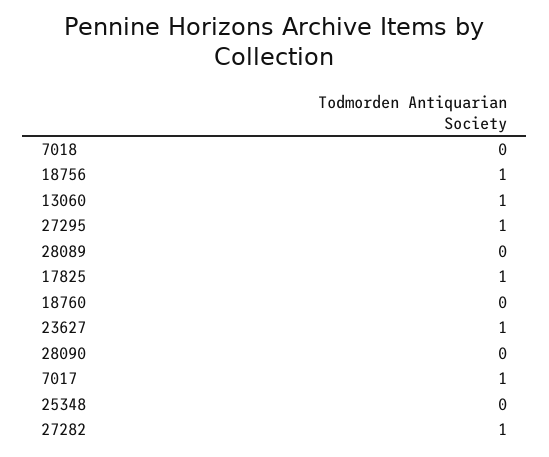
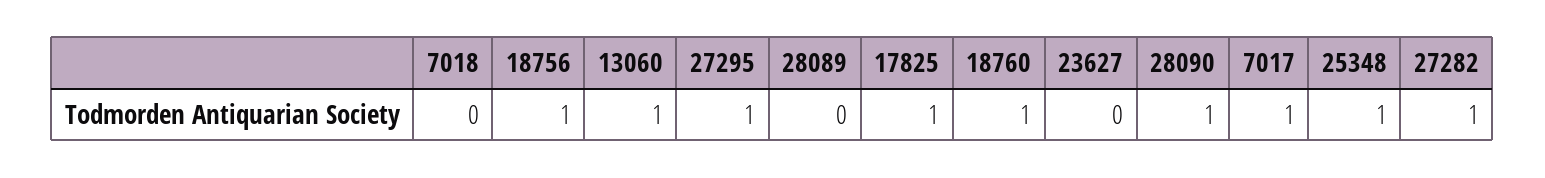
18760: 0 -> 1
23627: 1 -> 0
28090: 0 -> 1
25348: 0 -> 1

